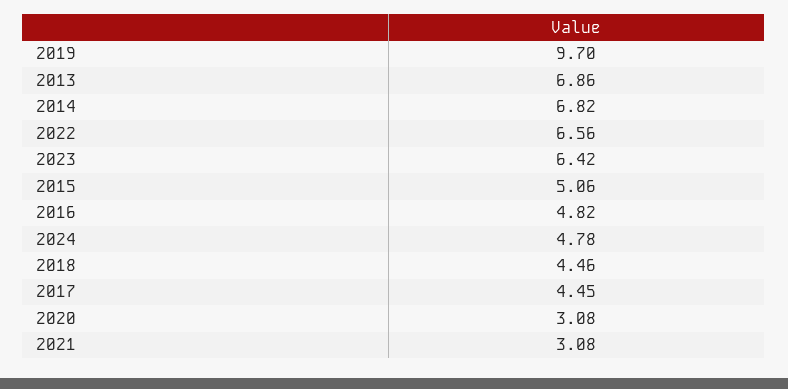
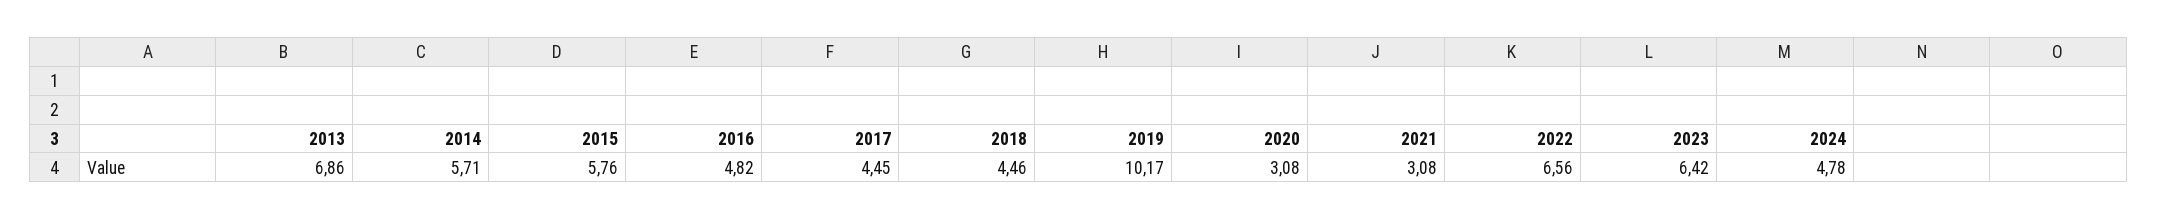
2019: 9.7 -> 10.17
2014: 6.82 -> 5.71
2015: 5.06 -> 5.76

